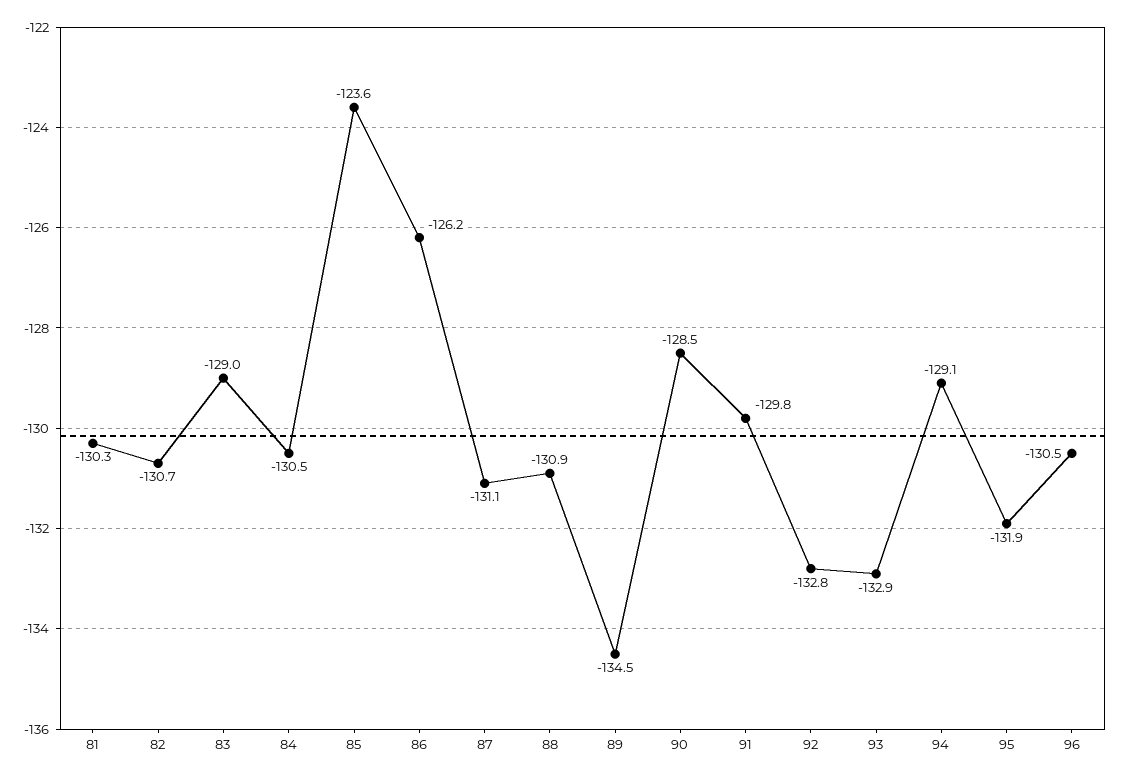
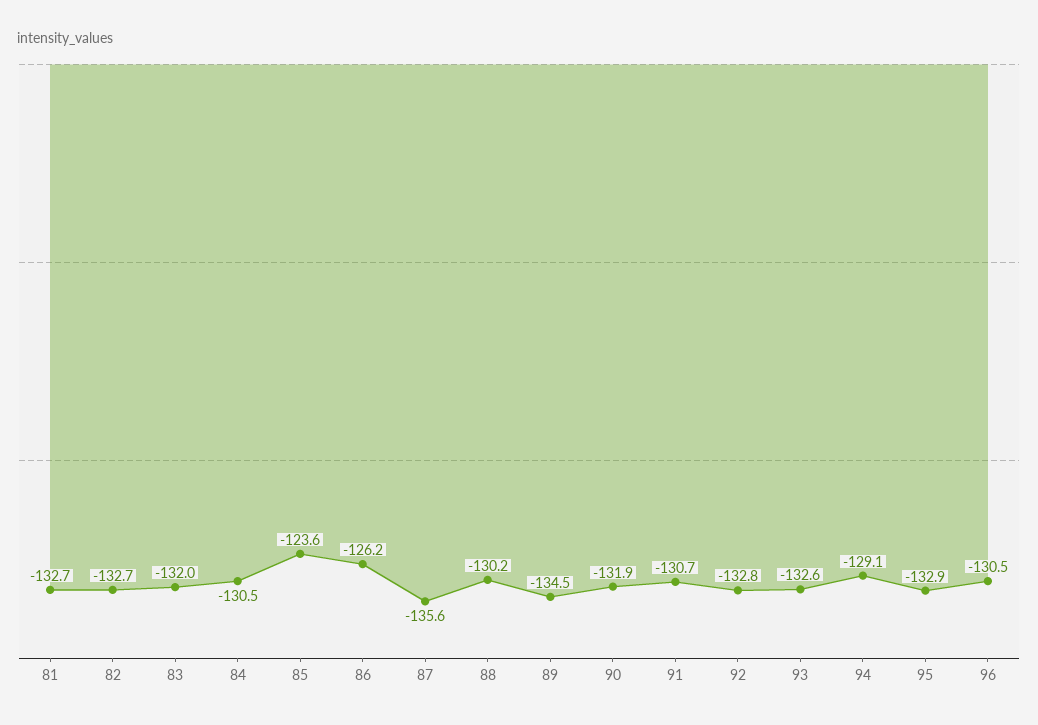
81: -130.3 -> -132.7
82: -130.7 -> -132.7
83: -129 -> -132
87: -131.1 -> -135.6
88: -130.9 -> -130.2
90: -128.5 -> -131.9
91: -129.8 -> -130.7
93: -132.9 -> -132.6
95: -131.9 -> -132.9

